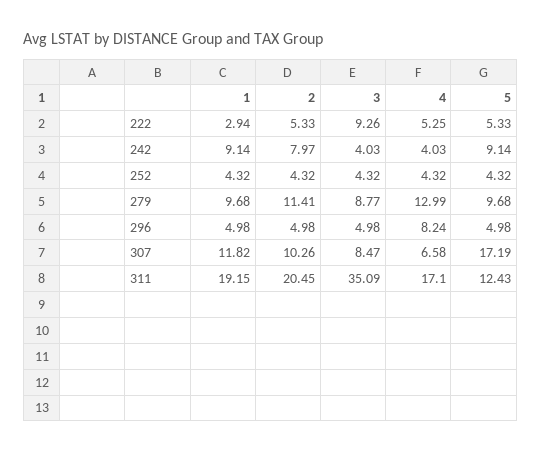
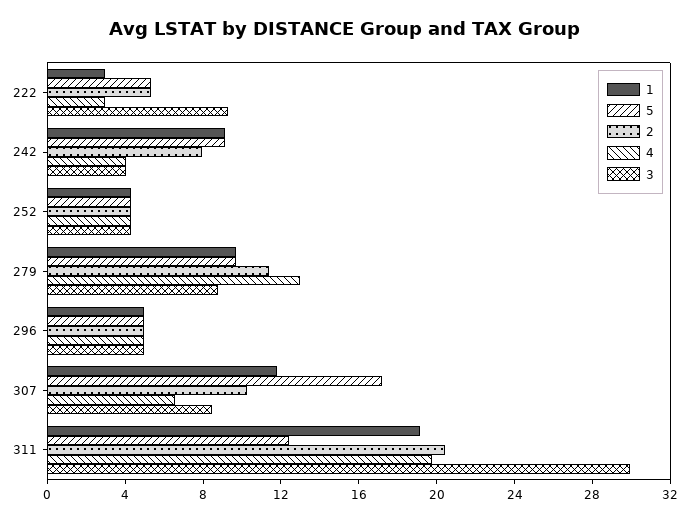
4, 222: 5.25 -> 3
4, 296: 8.24 -> 5
3, 311: 35.09 -> 30
4, 311: 17.1 -> 20

